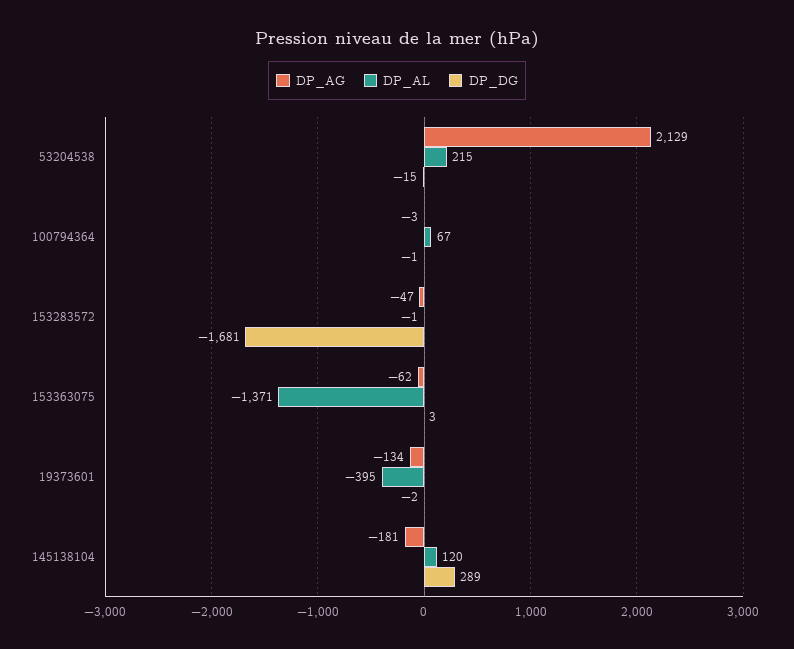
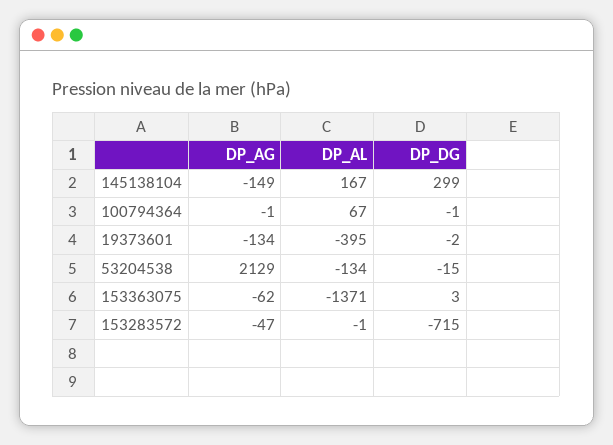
DP_AL, 53204538: 215 -> -134
DP_AG, 100794364: -3 -> -1
DP_DG, 153283572: -1681 -> -715
DP_AG, 145138104: -181 -> -149
DP_AL, 145138104: 120 -> 167
DP_DG, 145138104: 289 -> 299

